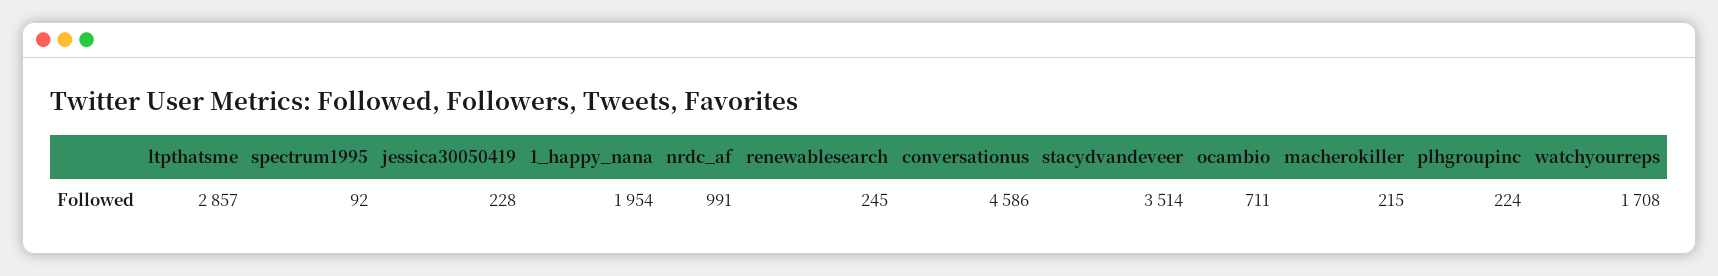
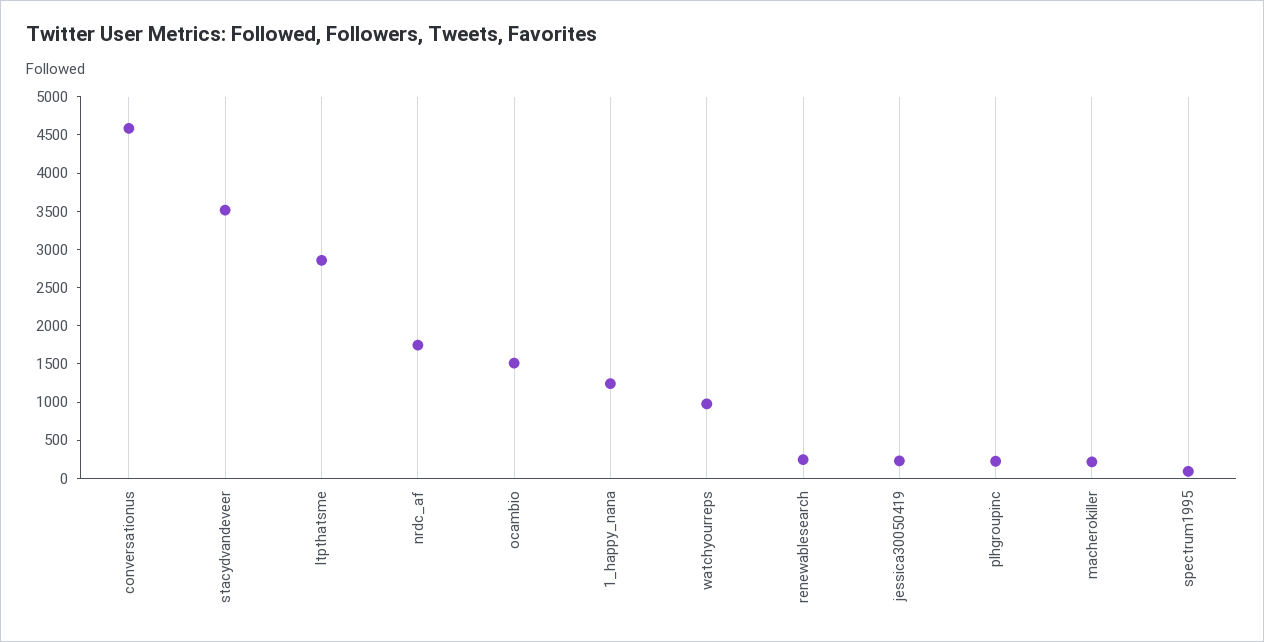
1_happy_nana: 1954 -> 1250
nrdc_af: 991 -> 1750
ocambio: 711 -> 1500
watchyourreps: 1708 -> 1000

